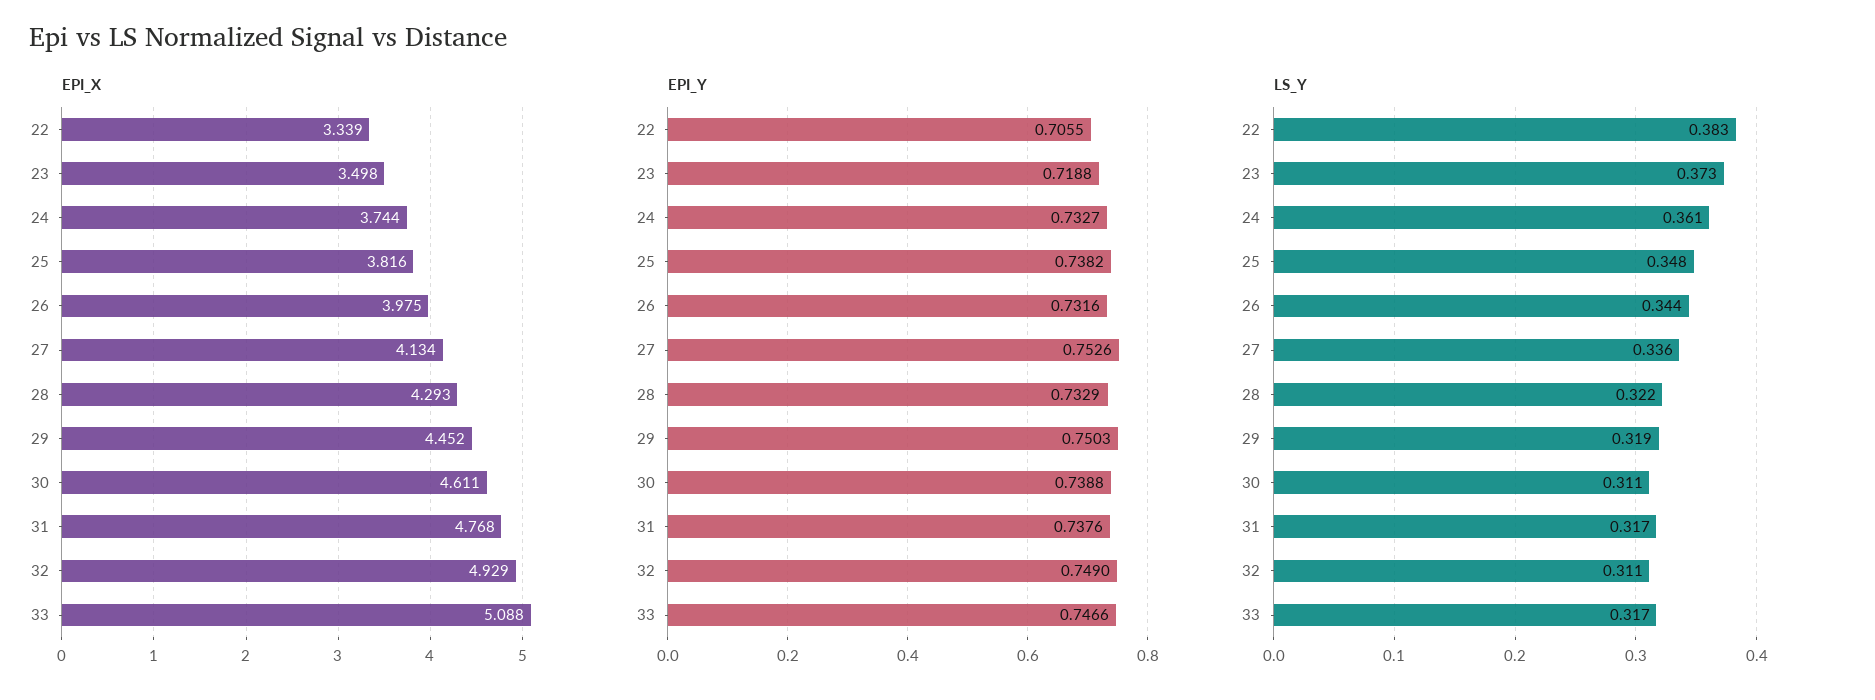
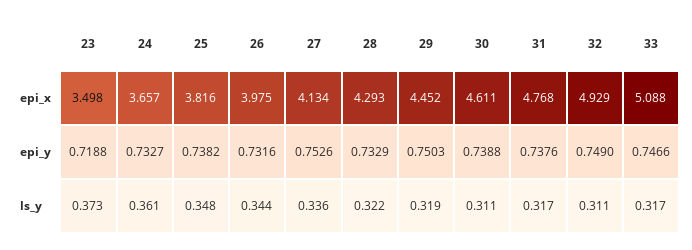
EPI_X, 22: 3.339 -> none
EPI_X, 24: 3.744 -> 3.657
EPI_Y, 22: 0.7055 -> none
LS_Y, 22: 0.383 -> none

